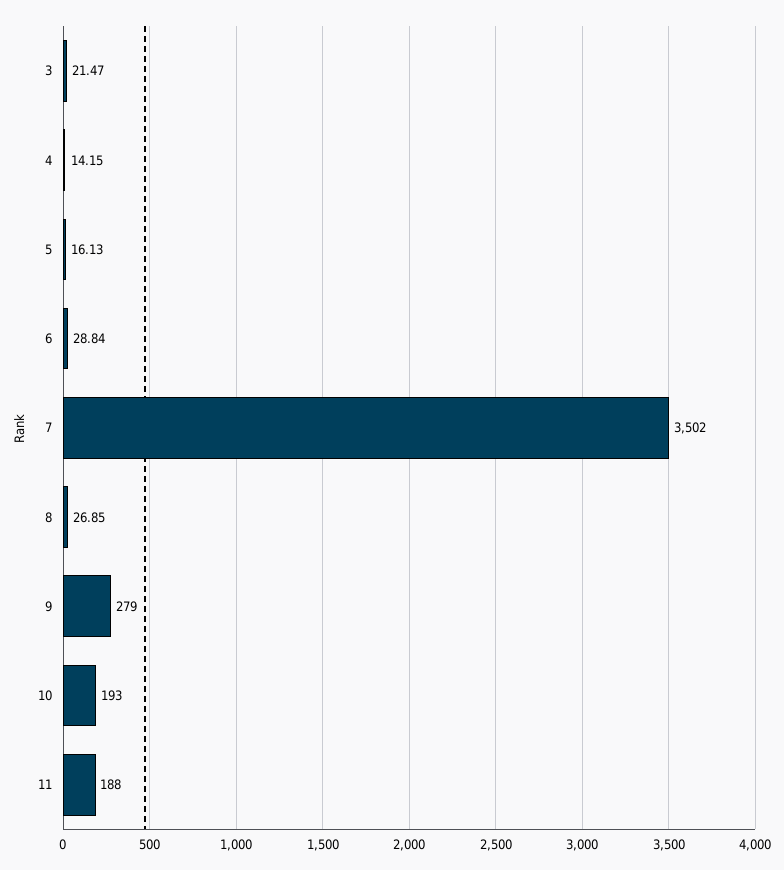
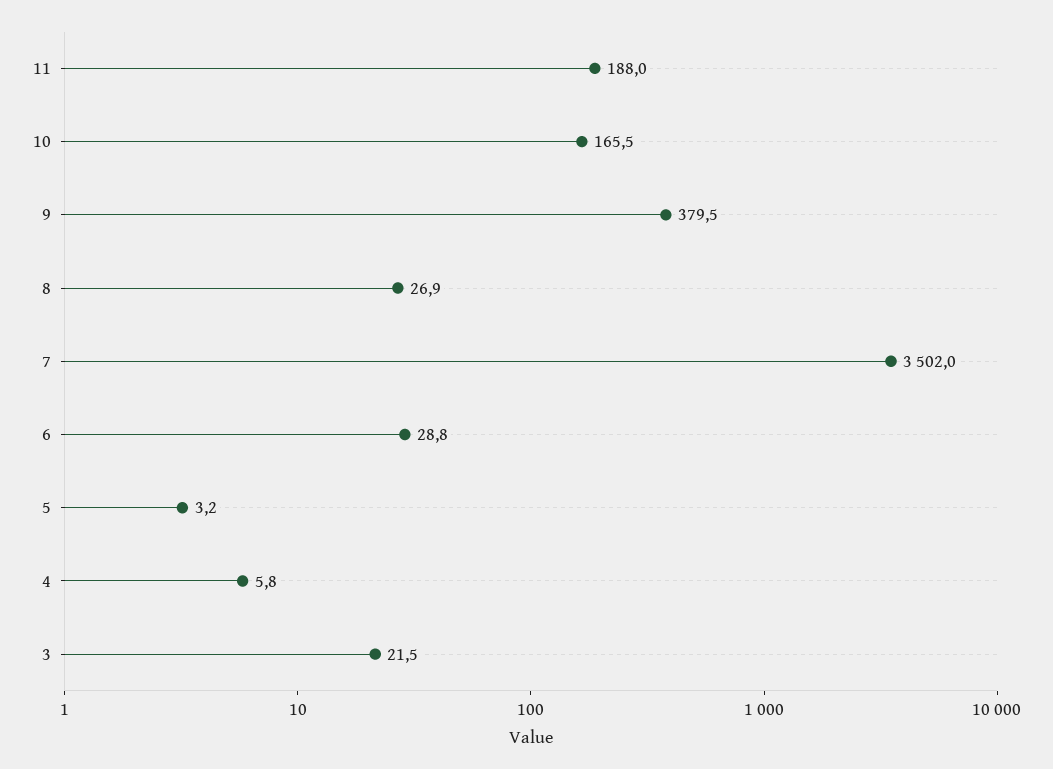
4: 14.15 -> 5.8
5: 16.13 -> 3.2
9: 279 -> 379.5
10: 193 -> 165.5

